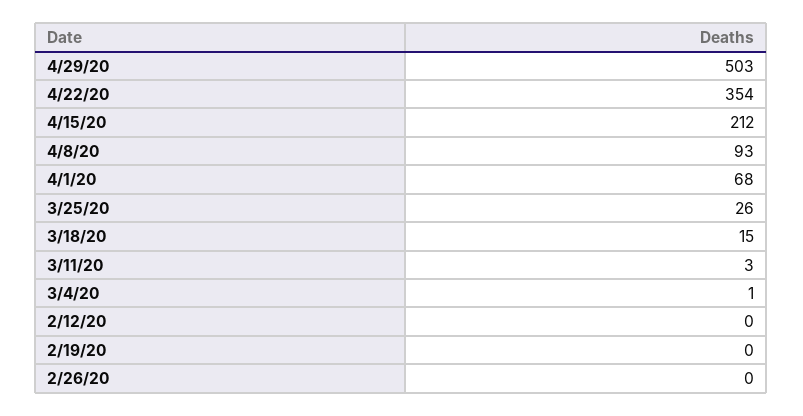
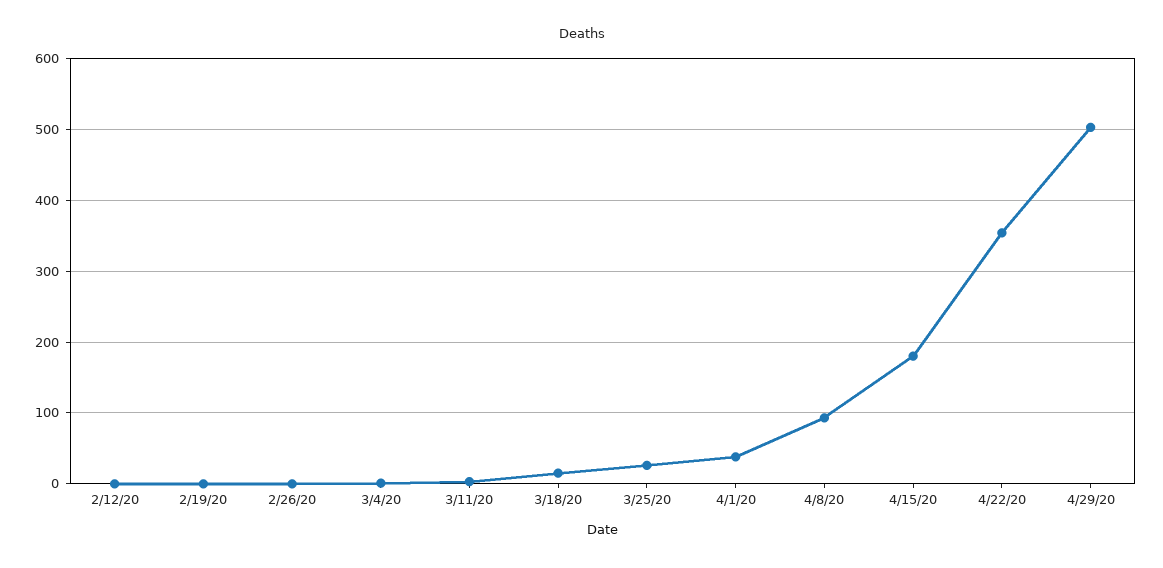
4/15/20: 212 -> 180
4/1/20: 68 -> 40

